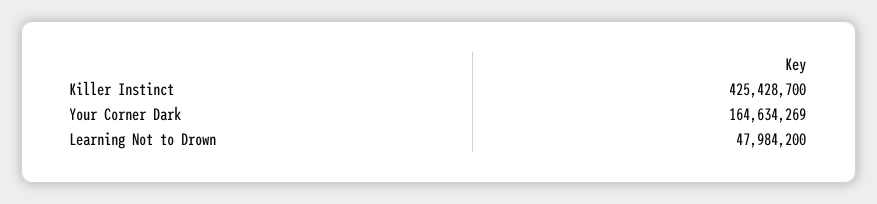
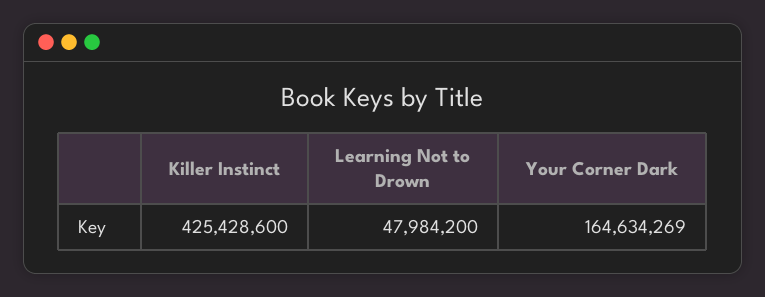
Killer Instinct: 425428700 -> 425428600

